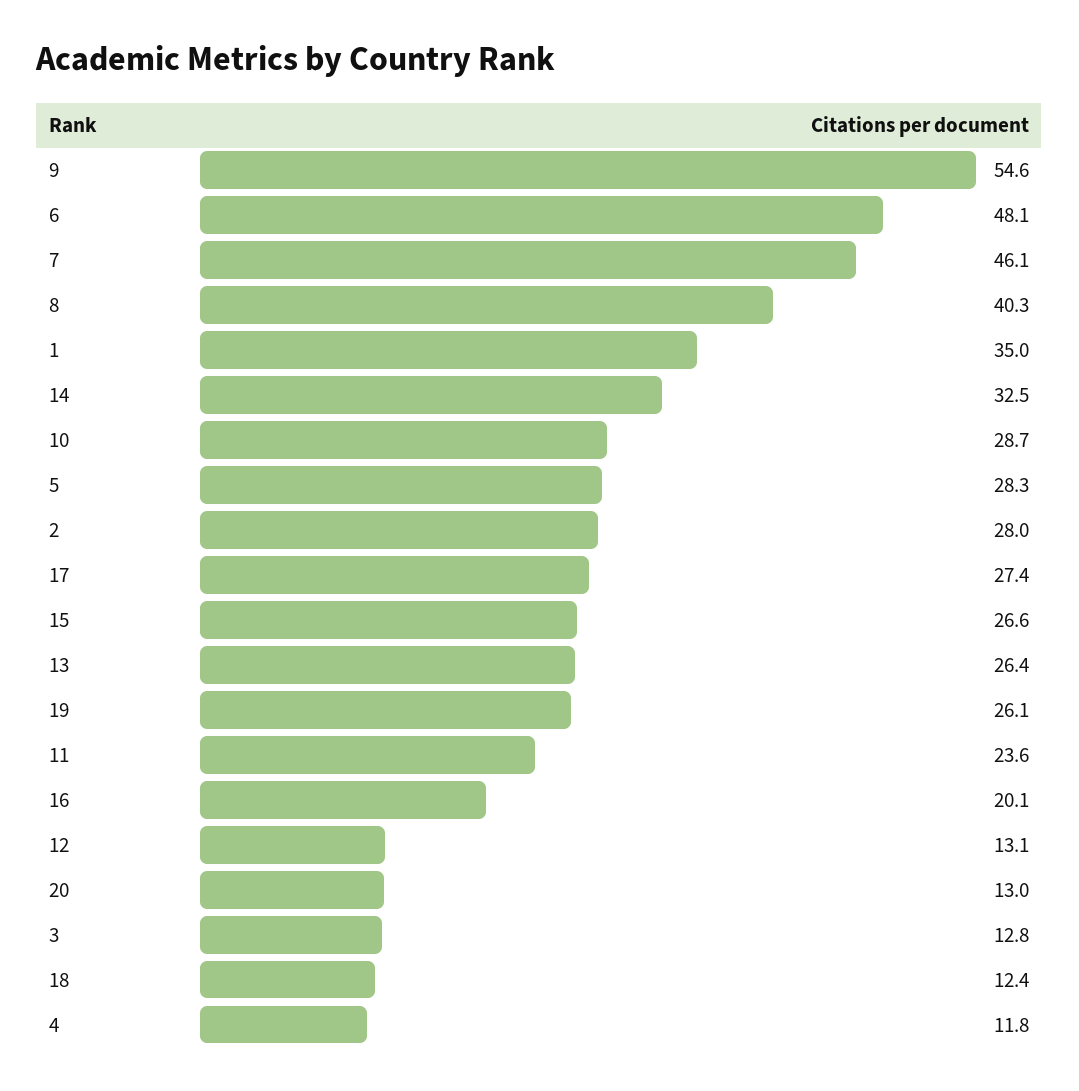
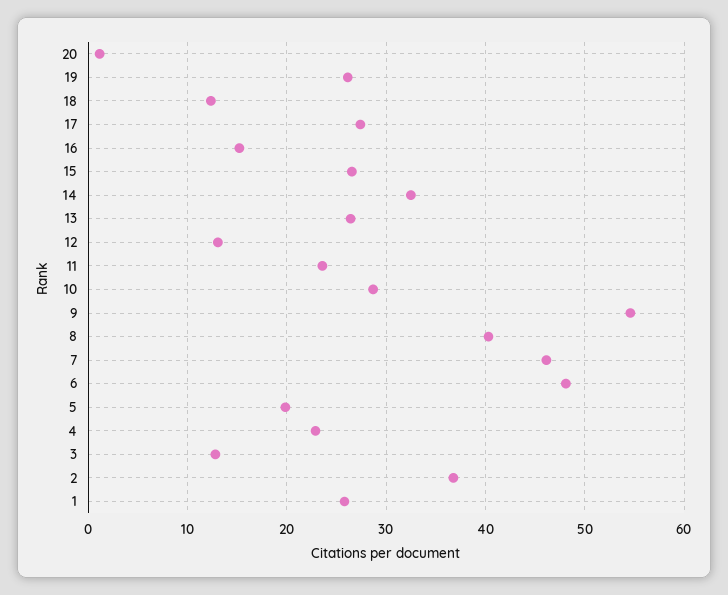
1: 35 -> 26
5: 28.3 -> 20
2: 28 -> 37
16: 20.1 -> 15
20: 13 -> 1
4: 11.8 -> 23

